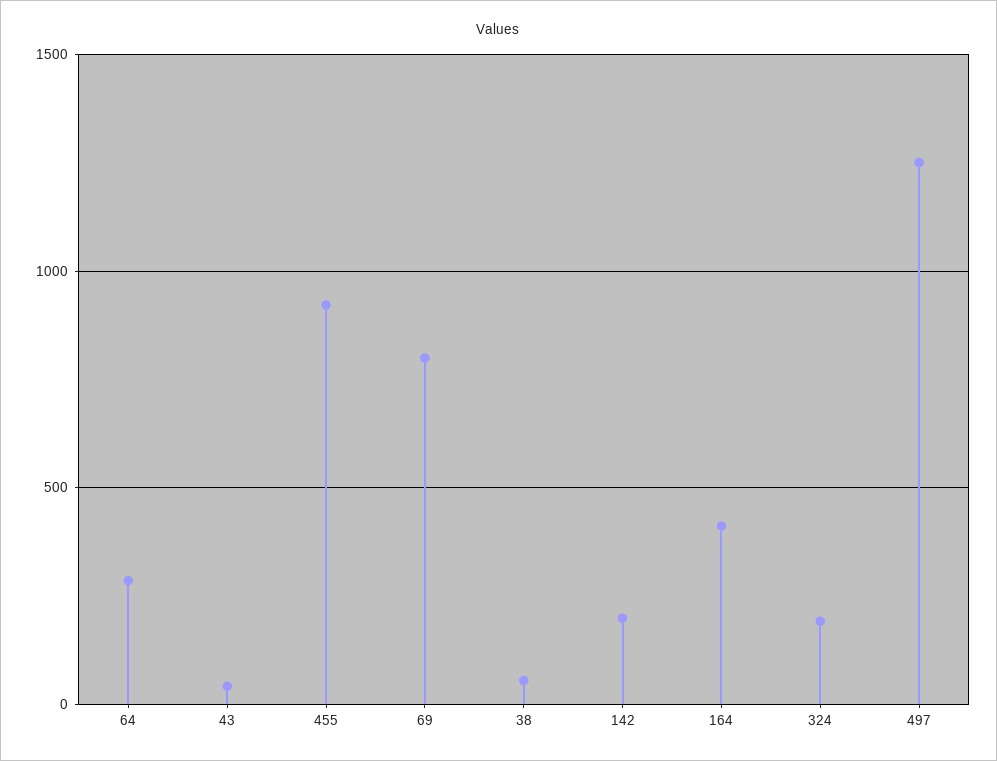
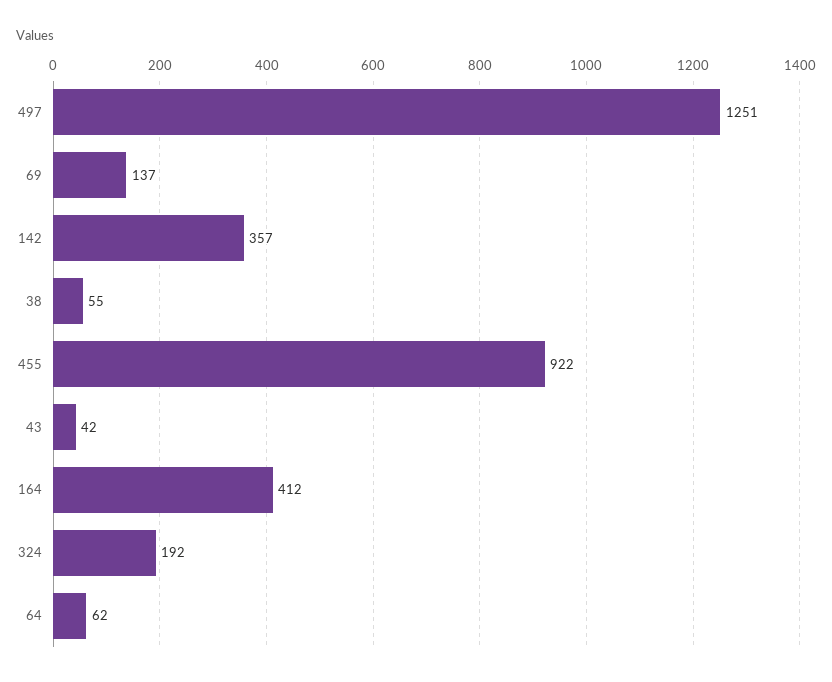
64: 300 -> 62
69: 800 -> 137
142: 200 -> 357

